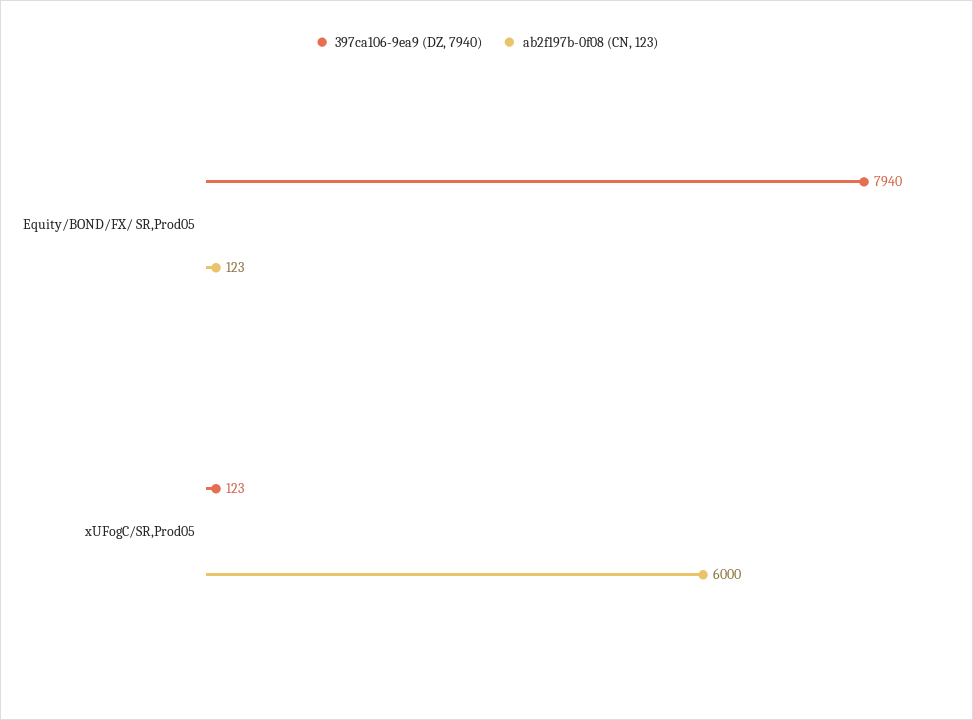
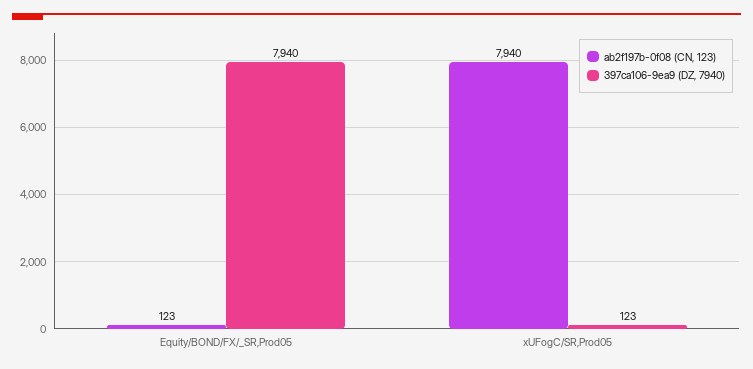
ab2f197b-0f08 (CN, 123), xUFogC/SR,Prod05: 6000 -> 7940

